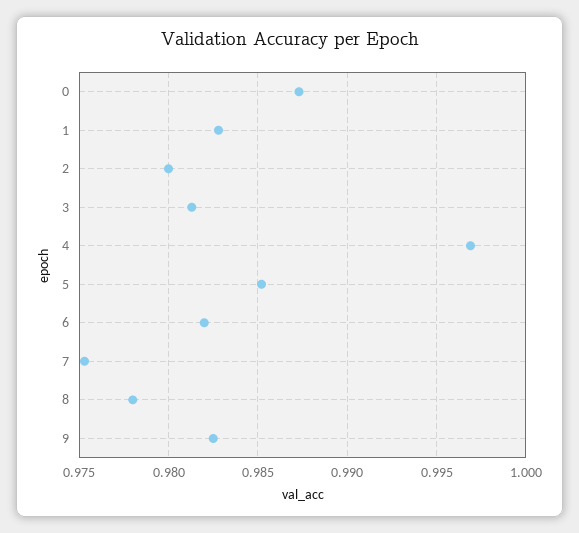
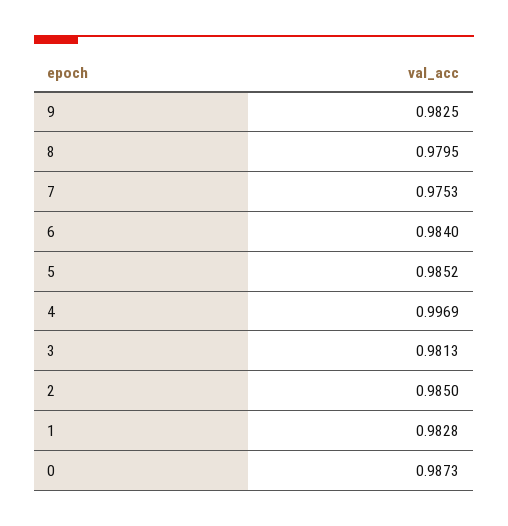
2: 0.98 -> 0.985
6: 0.982 -> 0.984
8: 0.978 -> 0.9795

